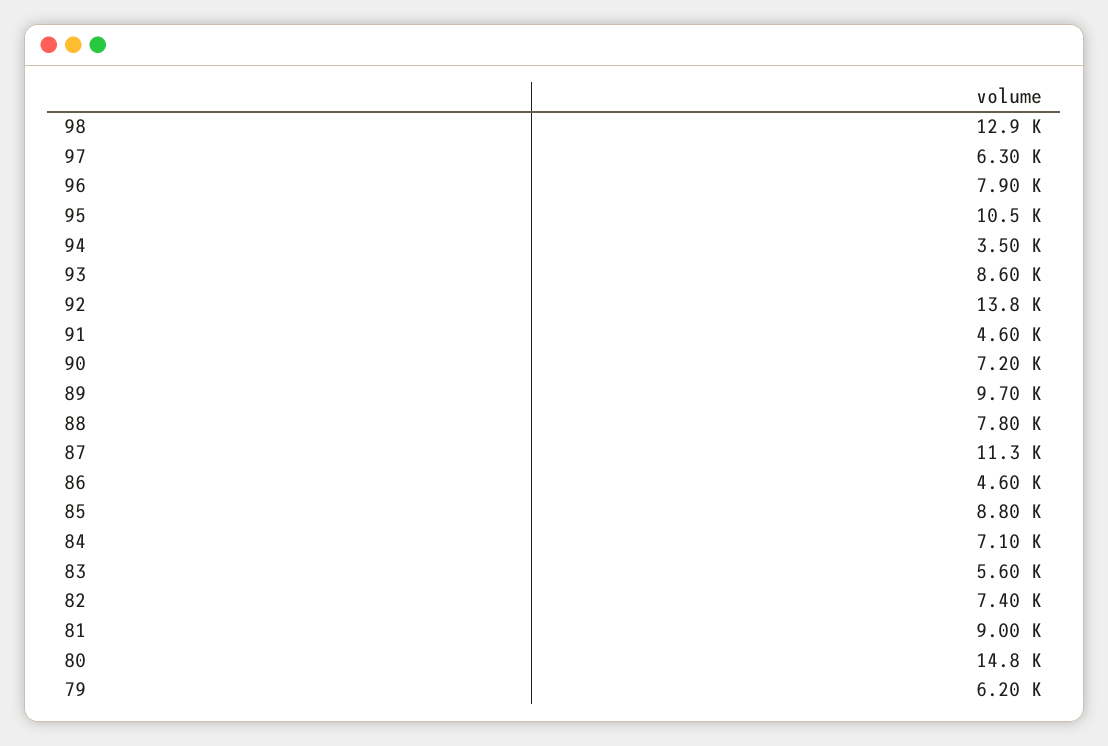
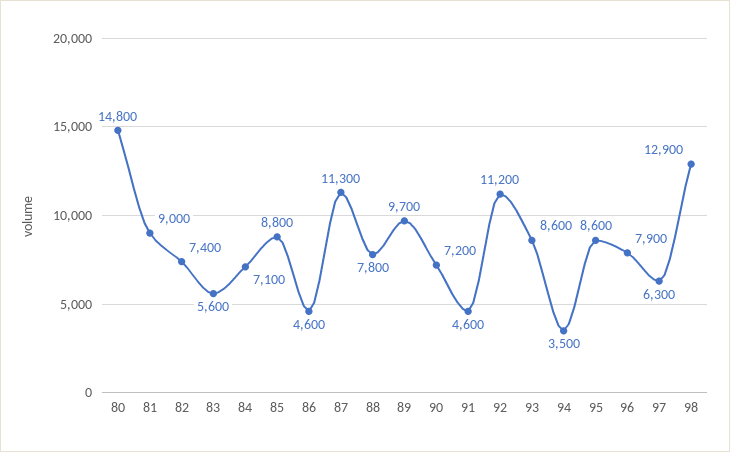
95: 10500 -> 8600
92: 13800 -> 11200
79: 6200 -> none

